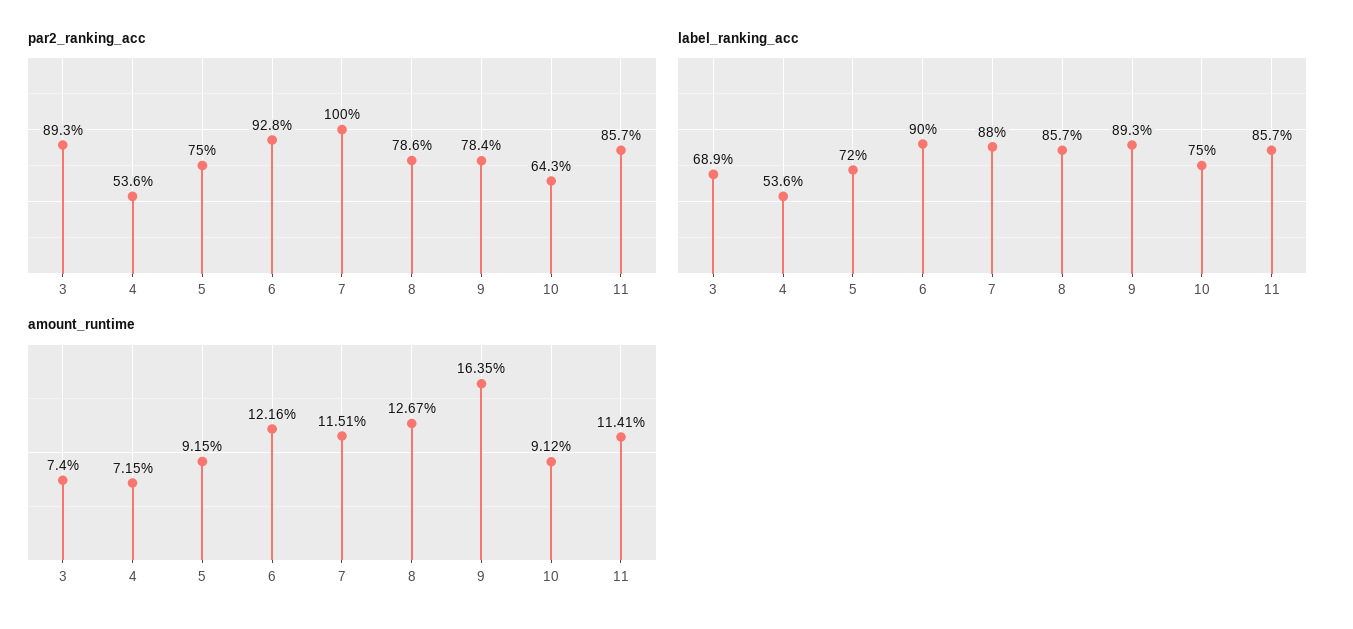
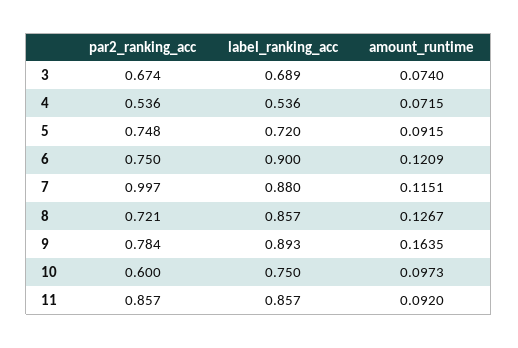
par2_ranking_acc, 3: 0.893 -> 0.674
par2_ranking_acc, 5: 0.75 -> 0.748
par2_ranking_acc, 6: 0.928 -> 0.75
par2_ranking_acc, 7: 1 -> 0.997
par2_ranking_acc, 8: 0.786 -> 0.721
par2_ranking_acc, 10: 0.643 -> 0.6
amount_runtime, 6: 0.1216 -> 0.1209
amount_runtime, 10: 0.0912 -> 0.0973
amount_runtime, 11: 0.1141 -> 0.092

